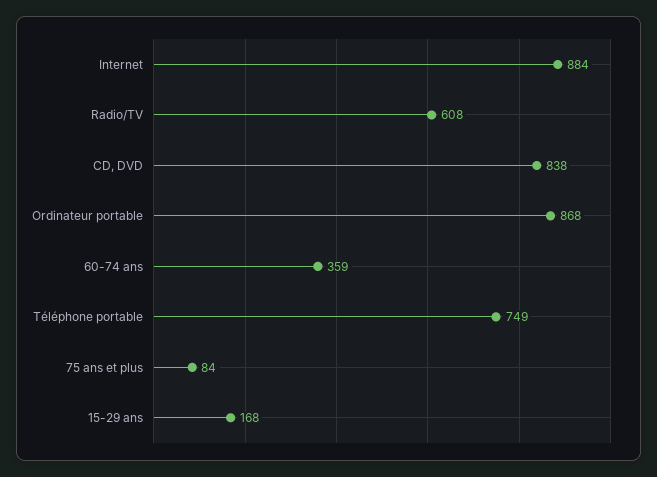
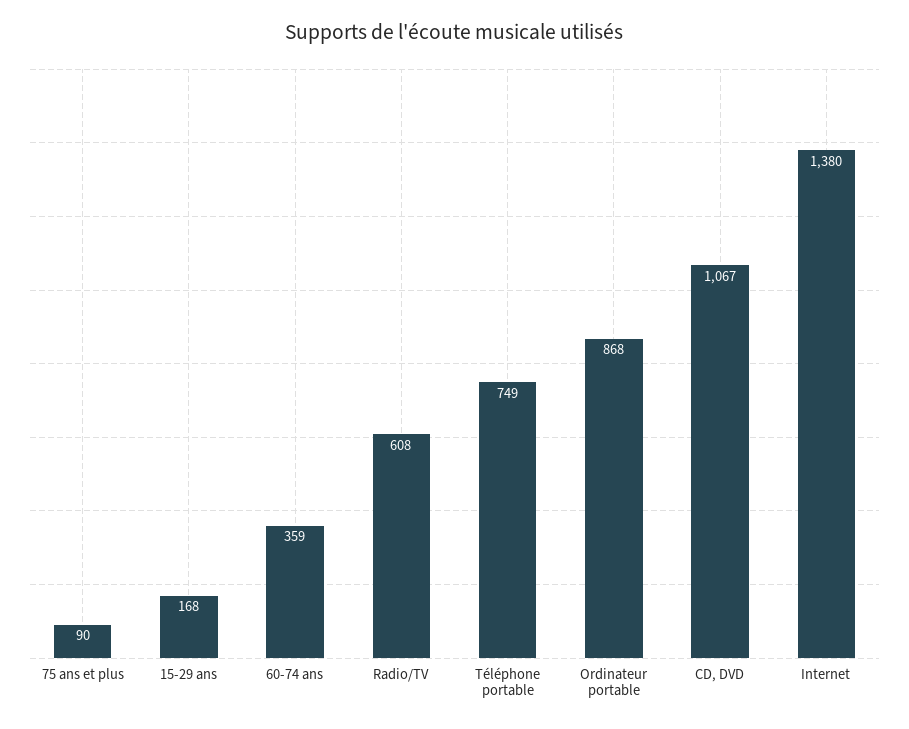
Internet: 884 -> 1380
CD, DVD: 838 -> 1067
75 ans et plus: 84 -> 90

